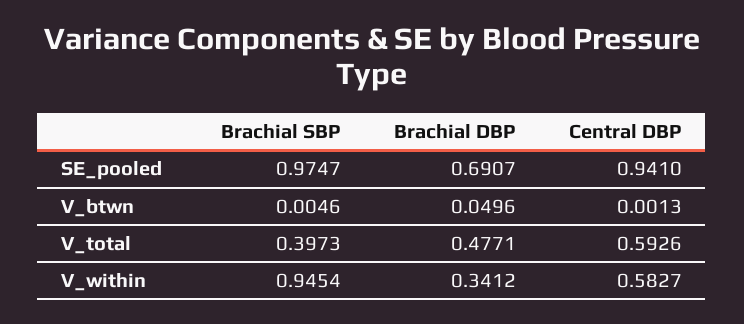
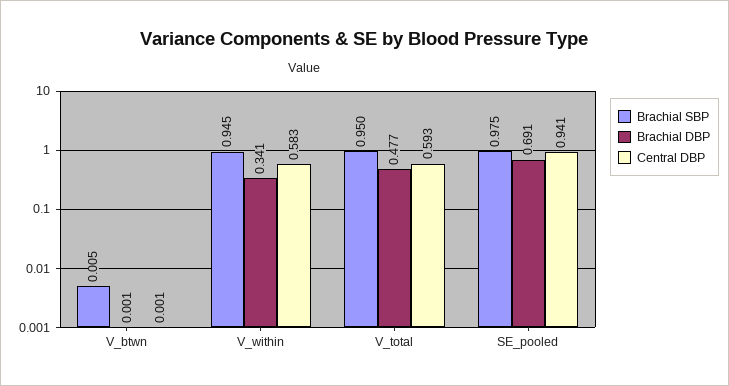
Brachial DBP, V_btwn: 0.0496 -> 0.001
Brachial SBP, V_total: 0.3973 -> 0.95

